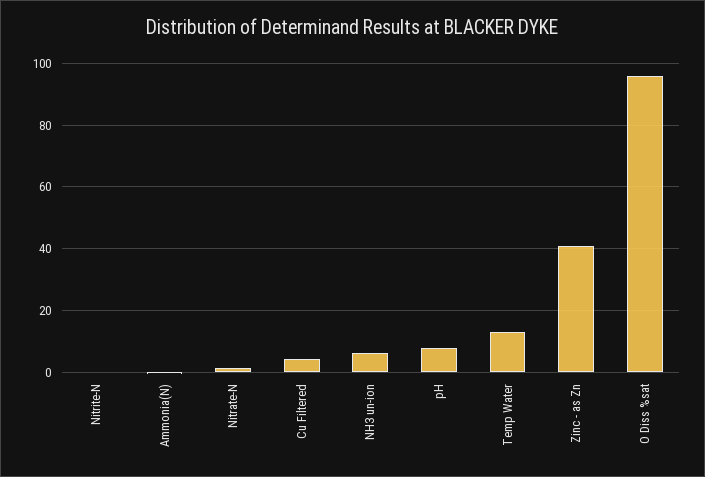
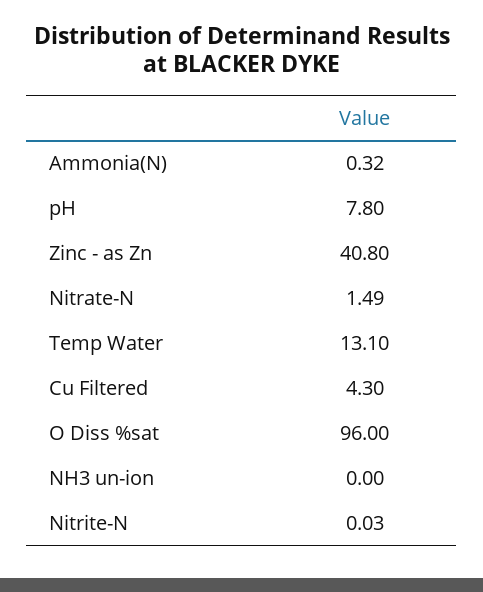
NH3 un-ion: 6 -> 0

